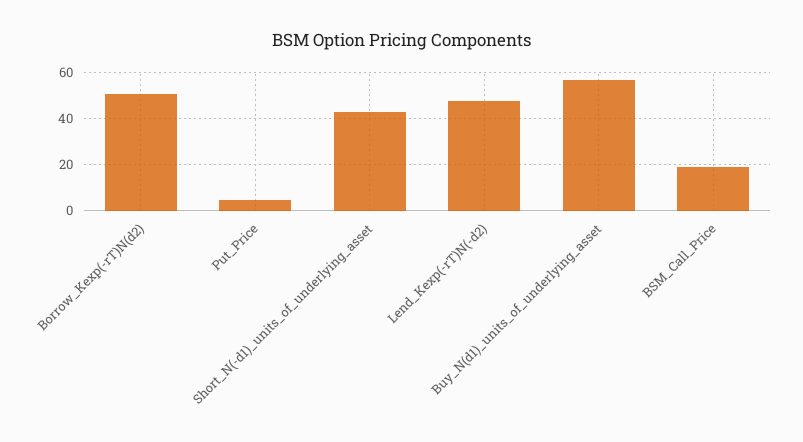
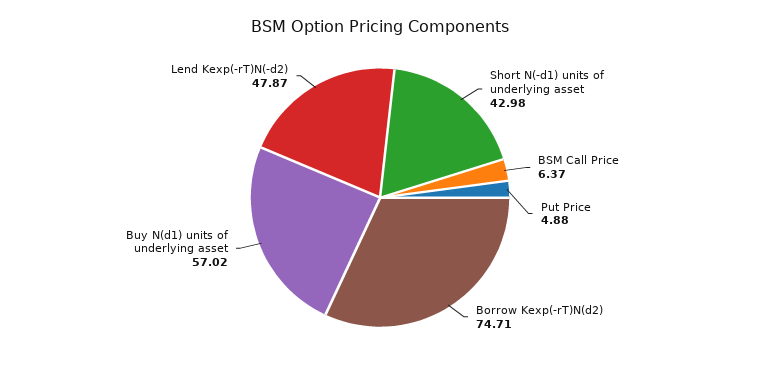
Borrow_Kexp(-rT)N(d2): 50 -> 74.71
BSM_Call_Price: 20 -> 6.37

